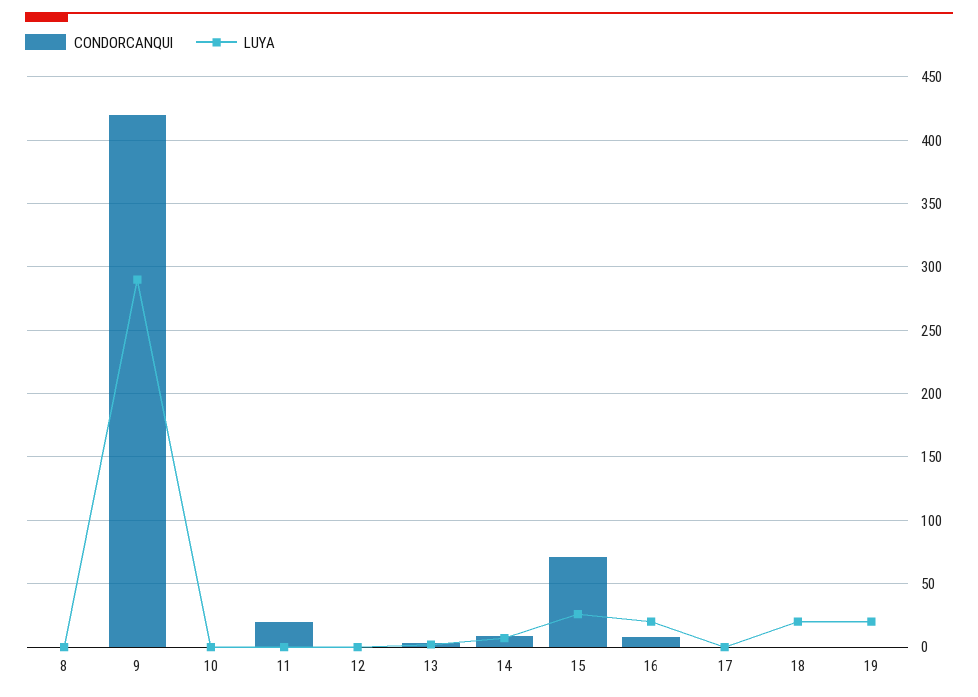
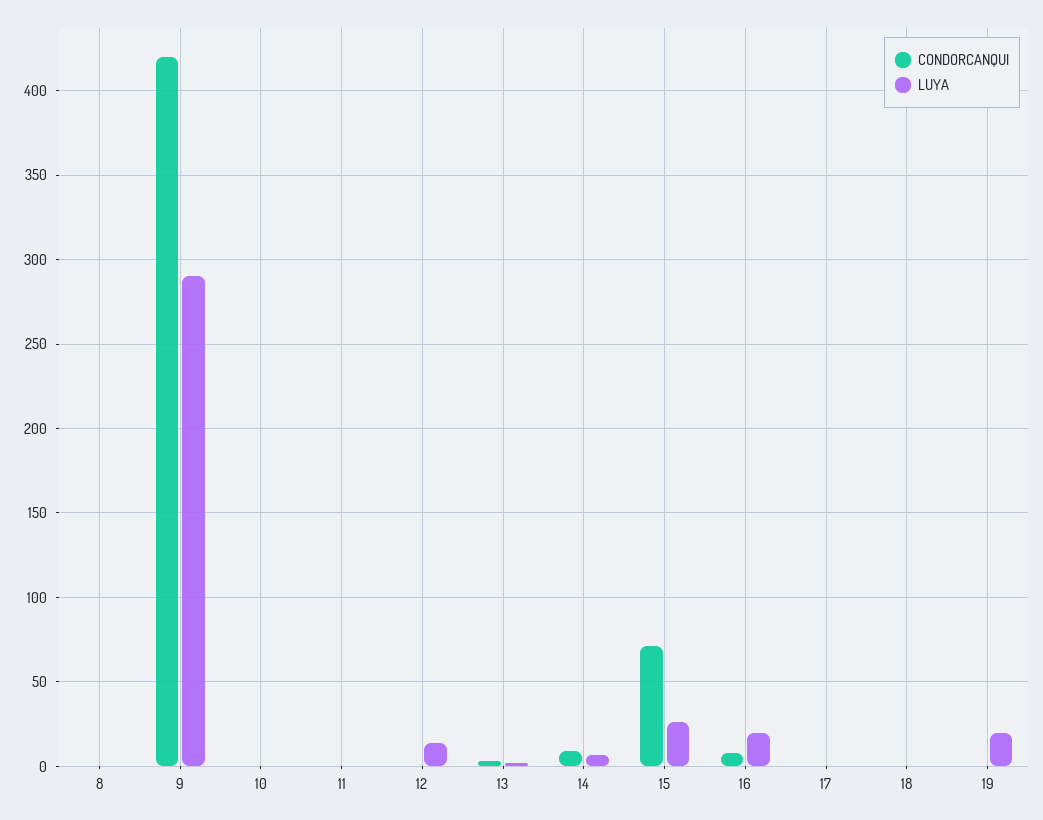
CONDORCANQUI, 11: 20 -> 0
LUYA, 12: 0 -> 15
LUYA, 18: 20 -> 0

